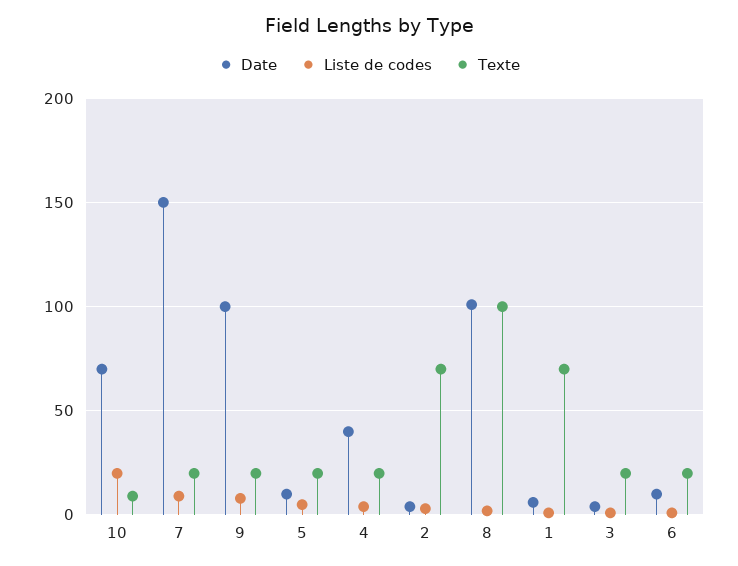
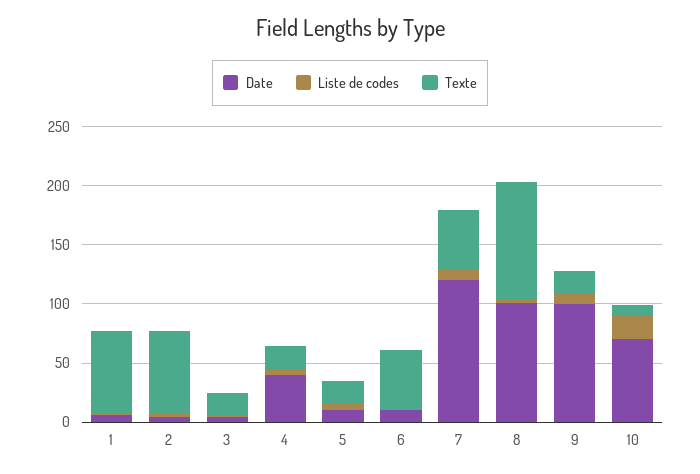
Date, 7: 150 -> 120
Texte, 7: 20 -> 50
Texte, 6: 20 -> 50

